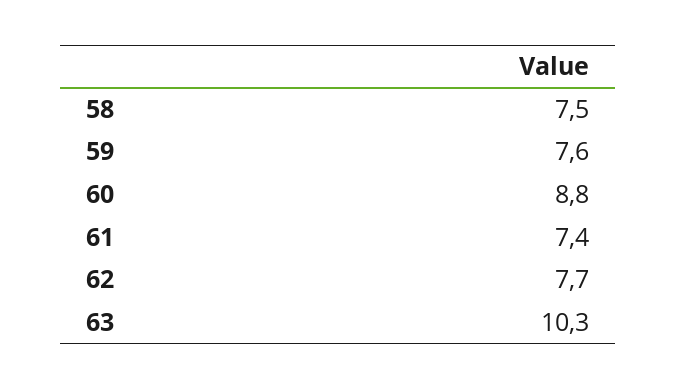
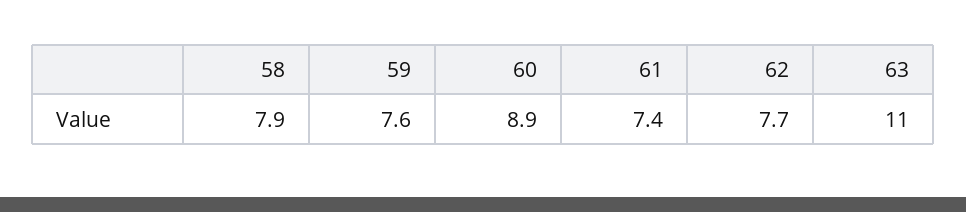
58: 7.5 -> 7.9
60: 8.8 -> 8.9
63: 10.3 -> 11

